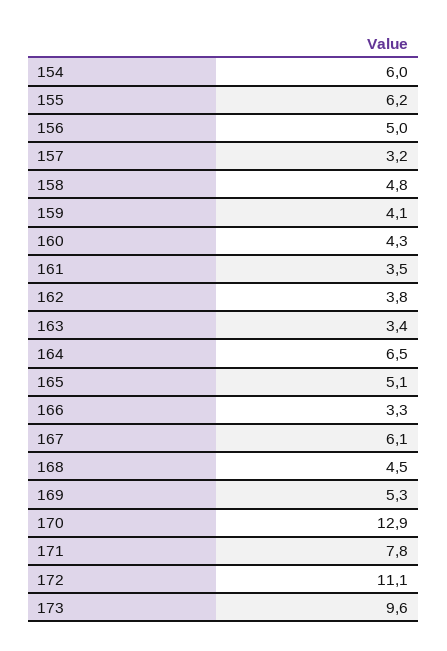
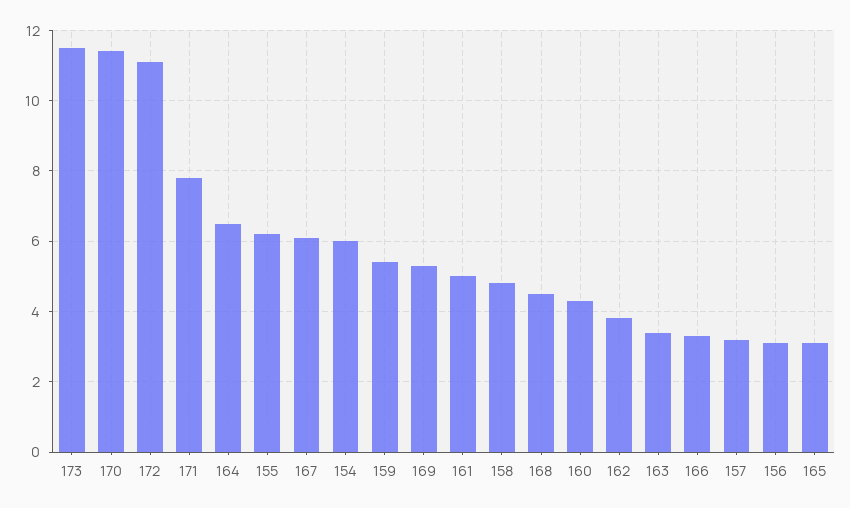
156: 5 -> 3
159: 4.1 -> 5.5
161: 3.5 -> 5
165: 5.1 -> 3
170: 12.9 -> 11.5
173: 9.6 -> 11.5

